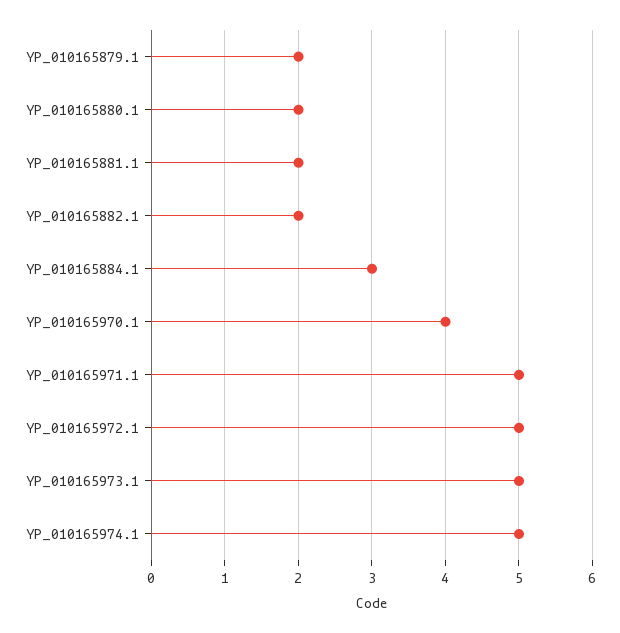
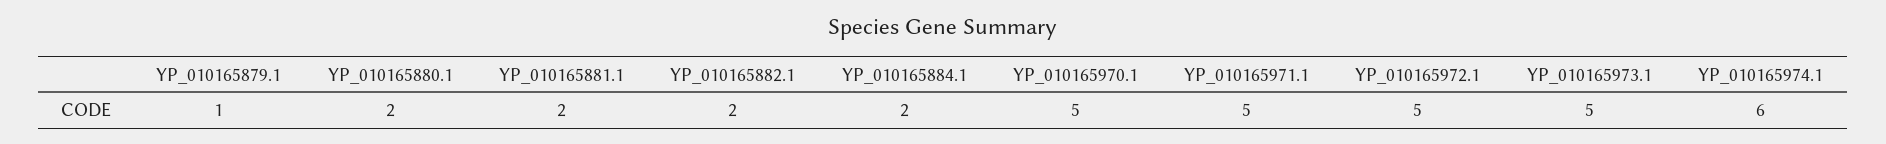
YP_010165879.1: 2 -> 1
YP_010165884.1: 3 -> 2
YP_010165970.1: 4 -> 5
YP_010165974.1: 5 -> 6

